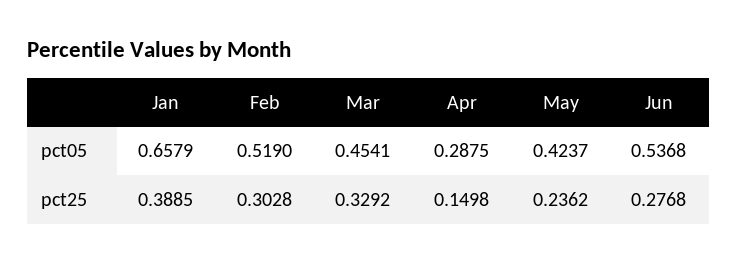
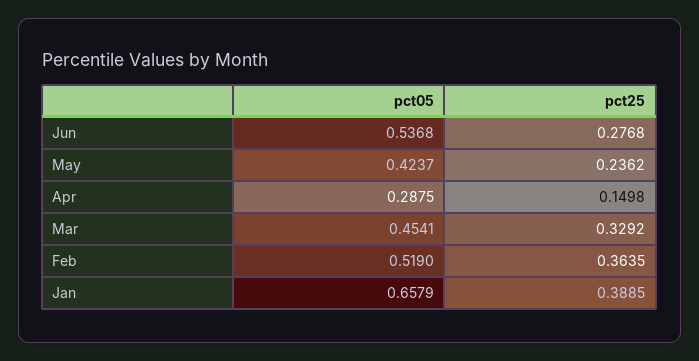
Feb, pct25: 0.3028 -> 0.3635

